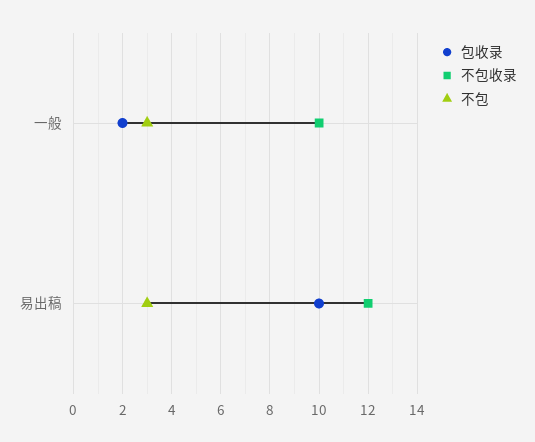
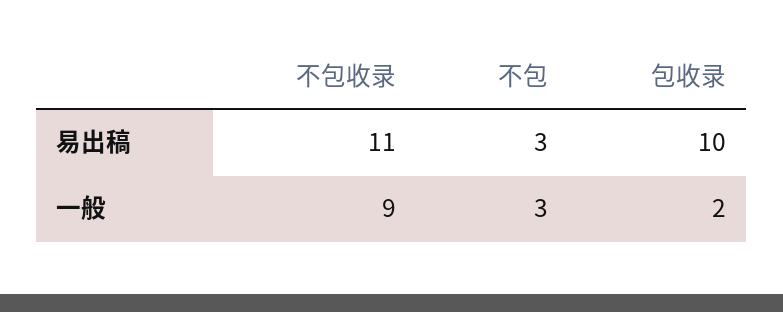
不包收录, 一般: 10 -> 9
不包收录, 易出稿: 12 -> 11

